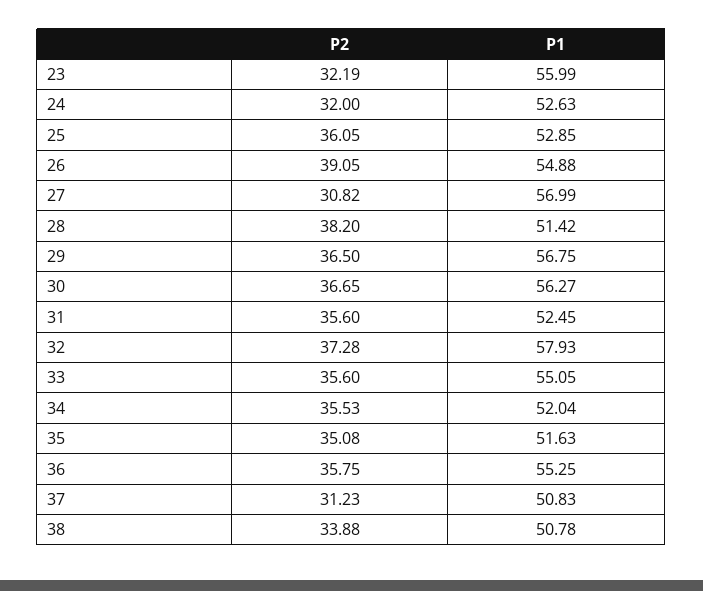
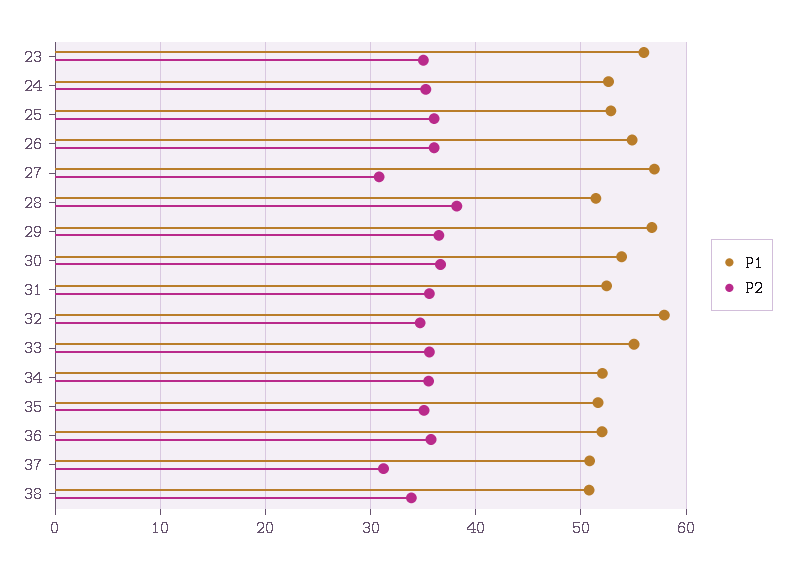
P2, 23: 32.19 -> 35
P2, 24: 32 -> 35
P2, 26: 39.05 -> 36
P1, 30: 56.27 -> 54
P2, 32: 37.28 -> 35
P1, 36: 55.25 -> 52

